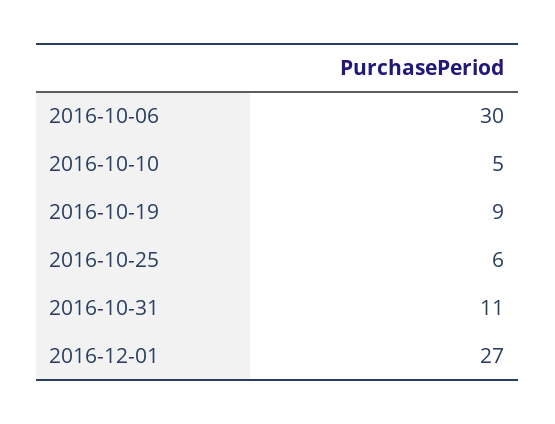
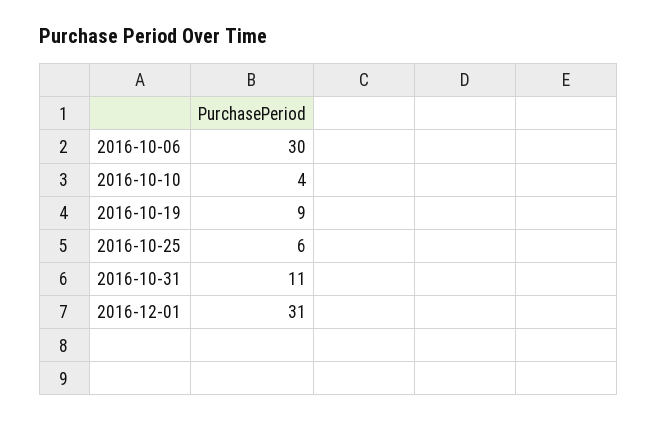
2016-10-10: 5 -> 4
2016-12-01: 27 -> 31

